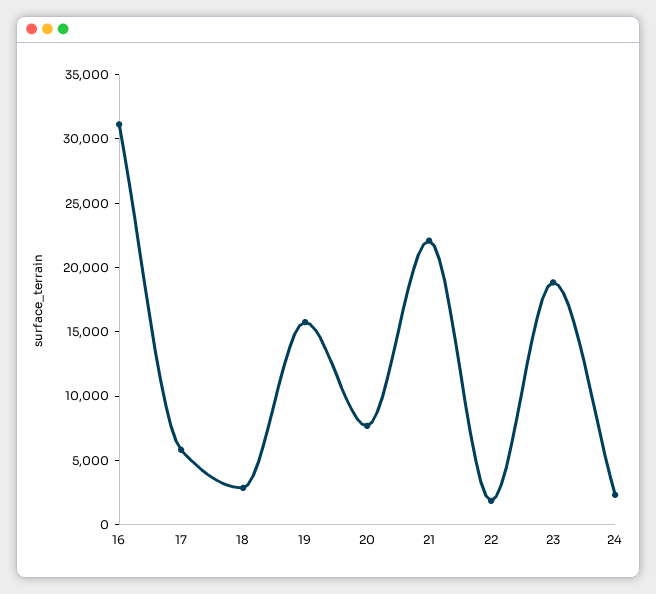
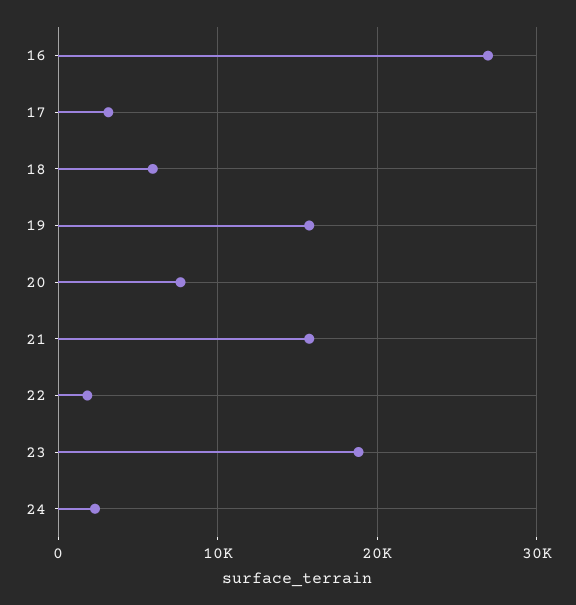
16: 31000 -> 27000
17: 6000 -> 3000
18: 3000 -> 6000
21: 22000 -> 16000

